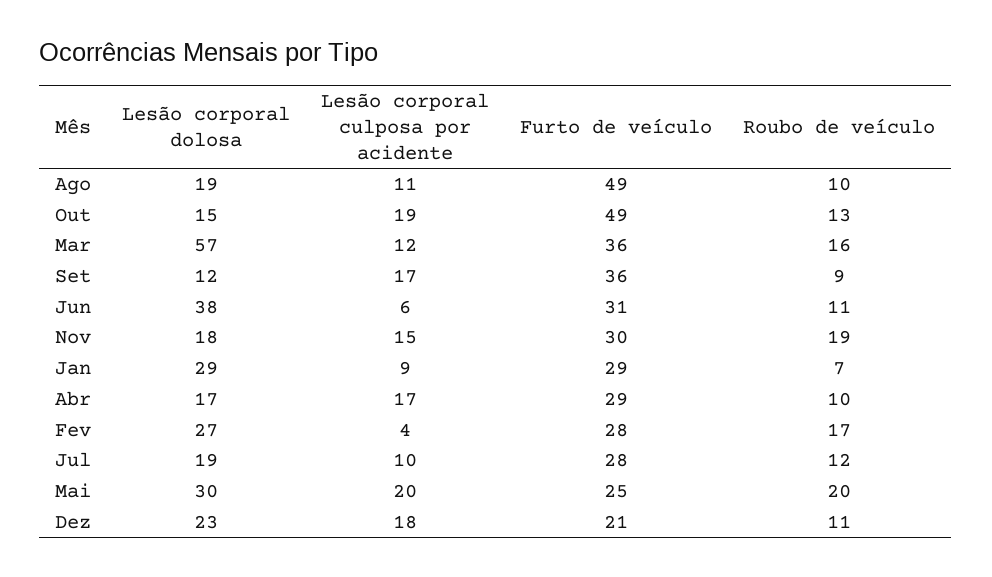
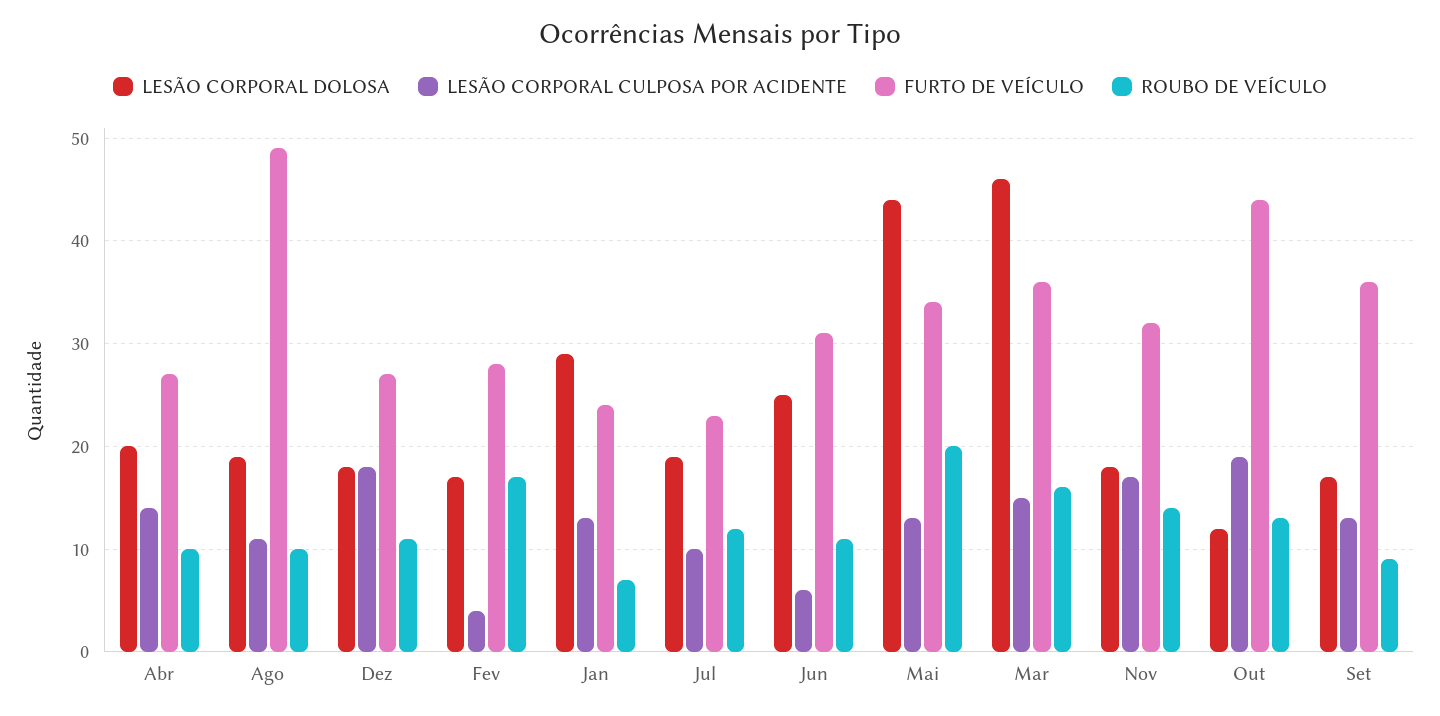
Lesão corporal dolosa, Out: 15 -> 12
Furto de veículo, Out: 49 -> 44
Lesão corporal dolosa, Mar: 57 -> 46
Lesão corporal culposa por acidente, Mar: 12 -> 15
Lesão corporal dolosa, Set: 12 -> 17
Lesão corporal culposa por acidente, Set: 17 -> 13
Lesão corporal dolosa, Jun: 38 -> 25
Lesão corporal culposa por acidente, Nov: 15 -> 17
Furto de veículo, Nov: 30 -> 32
Roubo de veículo, Nov: 19 -> 14
Lesão corporal culposa por acidente, Jan: 9 -> 13
Furto de veículo, Jan: 29 -> 24
Lesão corporal dolosa, Abr: 17 -> 20
Lesão corporal culposa por acidente, Abr: 17 -> 14
Furto de veículo, Abr: 29 -> 27
Lesão corporal dolosa, Fev: 27 -> 17
Furto de veículo, Jul: 28 -> 23
Lesão corporal dolosa, Mai: 30 -> 44
Lesão corporal culposa por acidente, Mai: 20 -> 13
Furto de veículo, Mai: 25 -> 34
Lesão corporal dolosa, Dez: 23 -> 18
Furto de veículo, Dez: 21 -> 27

